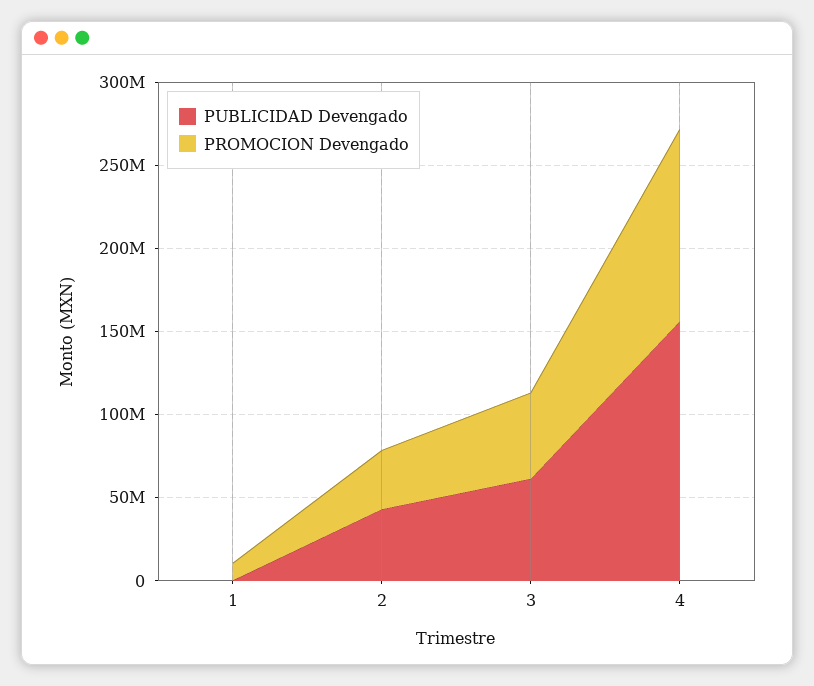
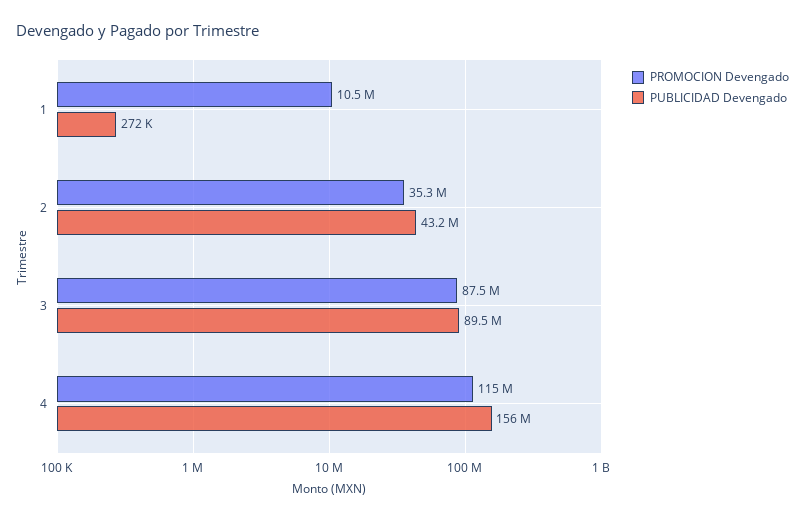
PUBLICIDAD Devengado, 3: 60000000 -> 89500000
PROMOCION Devengado, 3: 50000000 -> 87500000

